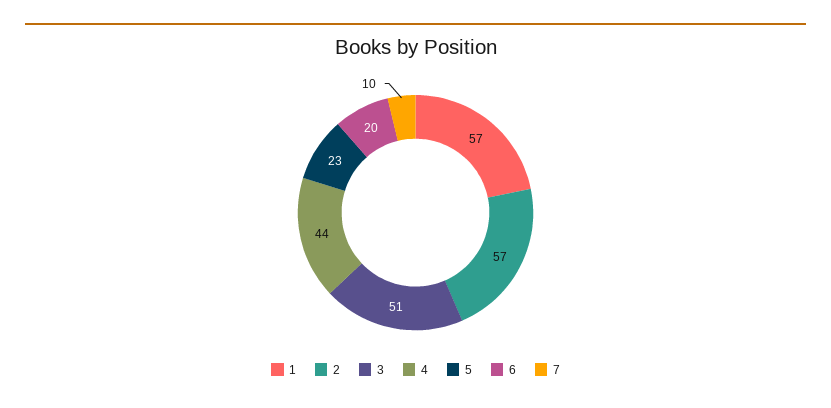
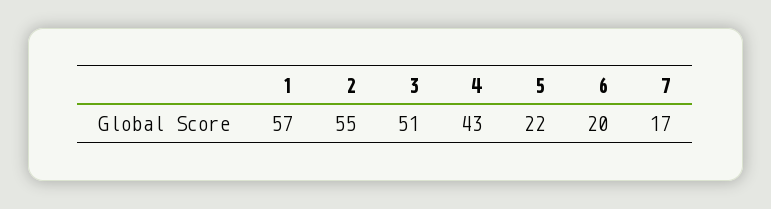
2: 57 -> 55
4: 44 -> 43
5: 23 -> 22
7: 10 -> 17

